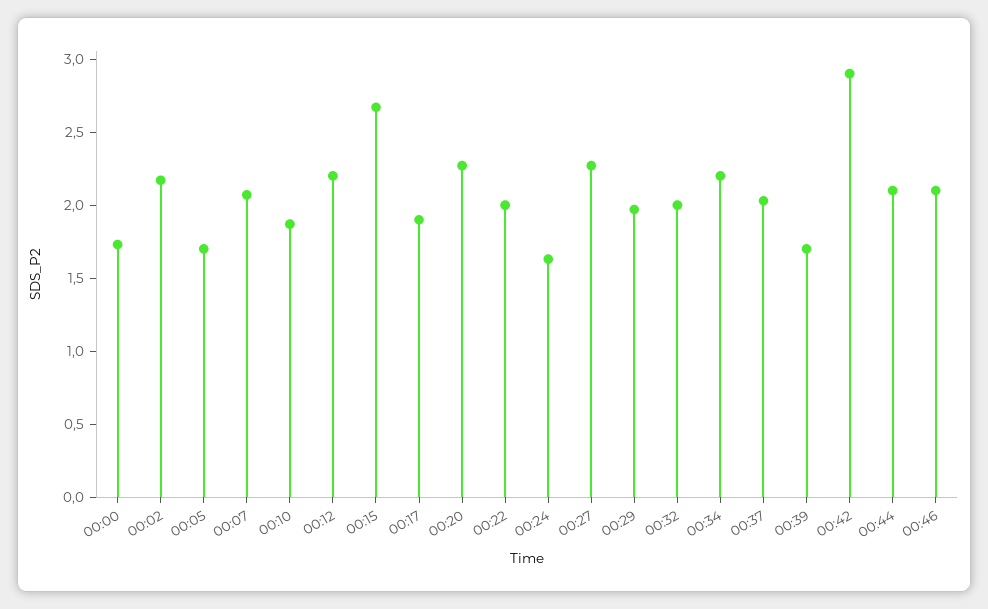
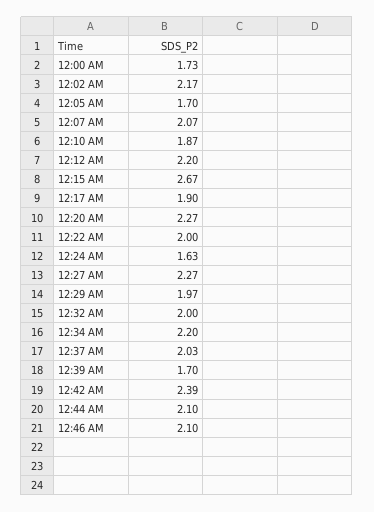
00:42: 2.9 -> 2.39

